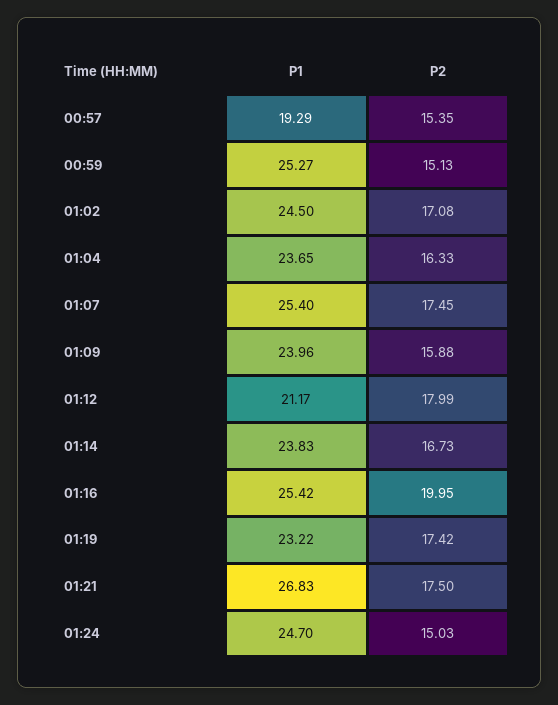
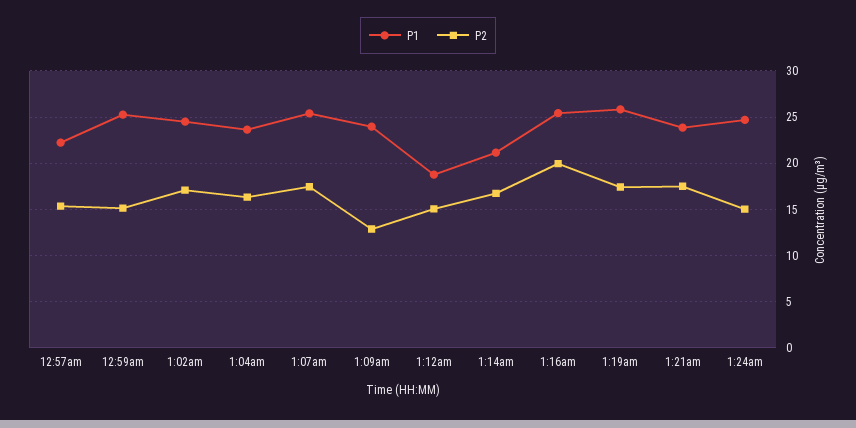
P1, 00:57: 19.29 -> 22
P2, 01:09: 15.88 -> 13
P1, 01:12: 21.17 -> 19
P2, 01:12: 17.99 -> 15
P1, 01:14: 23.83 -> 21
P1, 01:19: 23.22 -> 26
P1, 01:21: 26.83 -> 24

